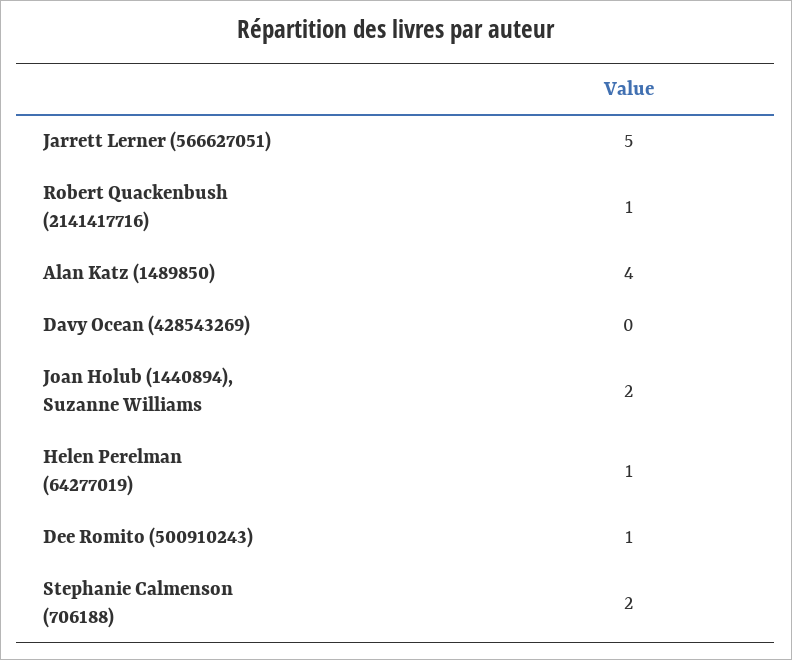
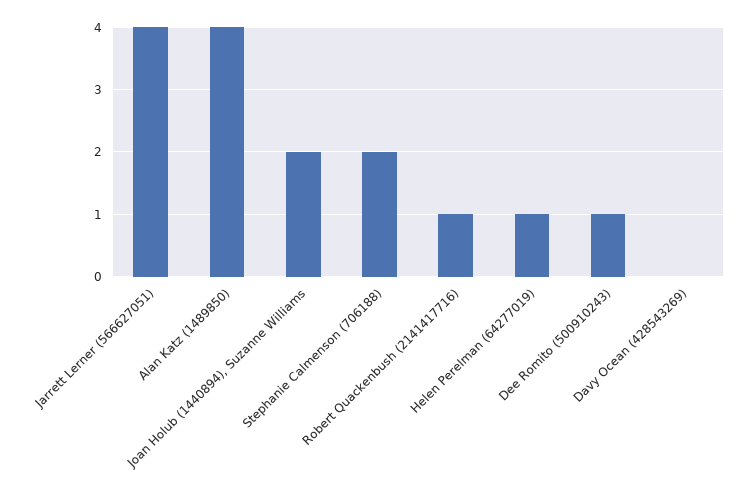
Jarrett Lerner (566627051): 5 -> 4

